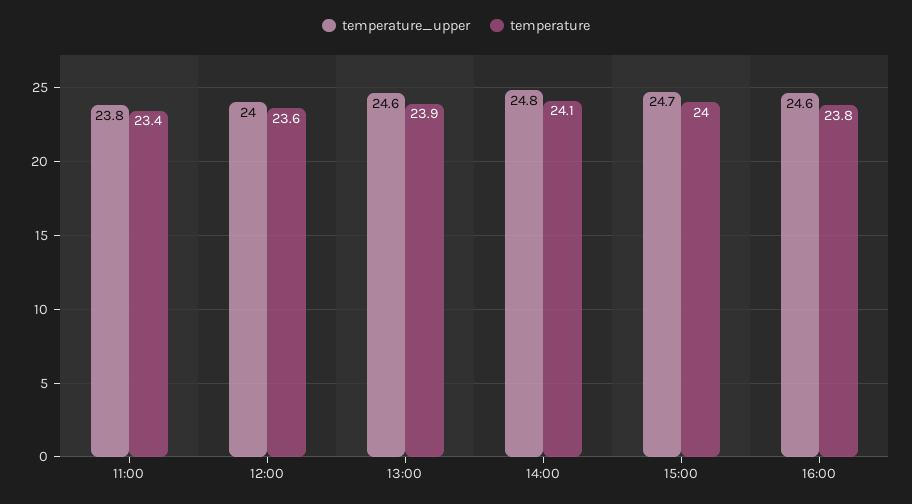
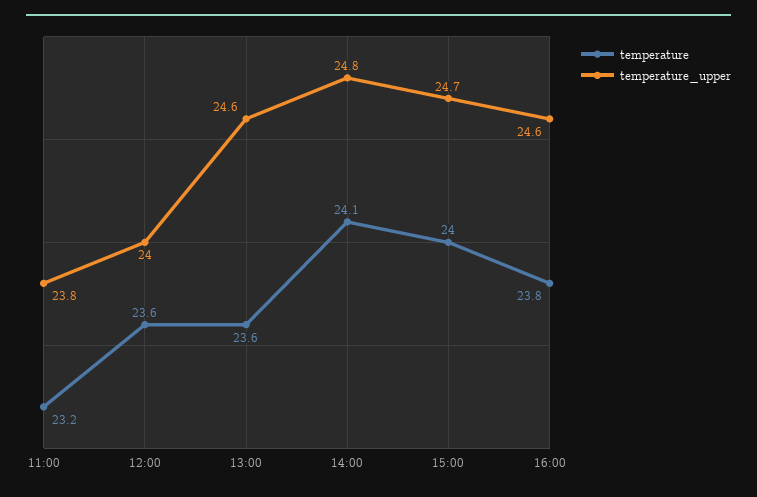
temperature, 11:00: 23.4 -> 23.2
temperature, 13:00: 23.9 -> 23.6

